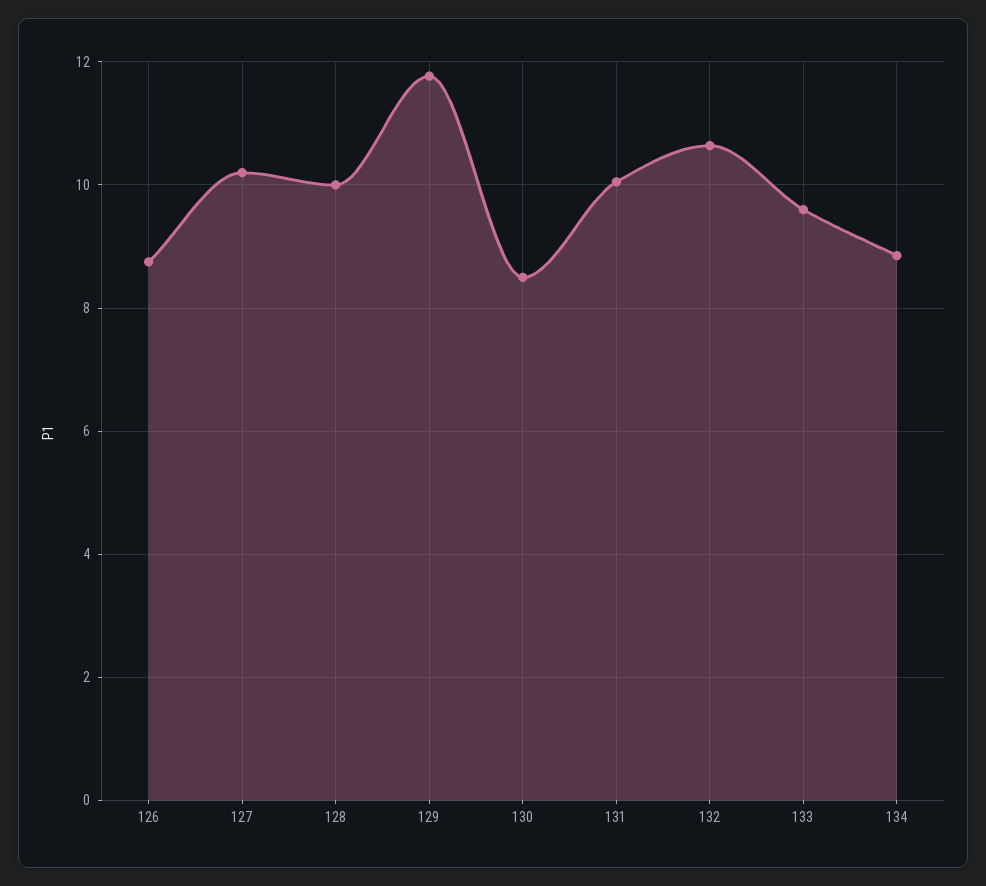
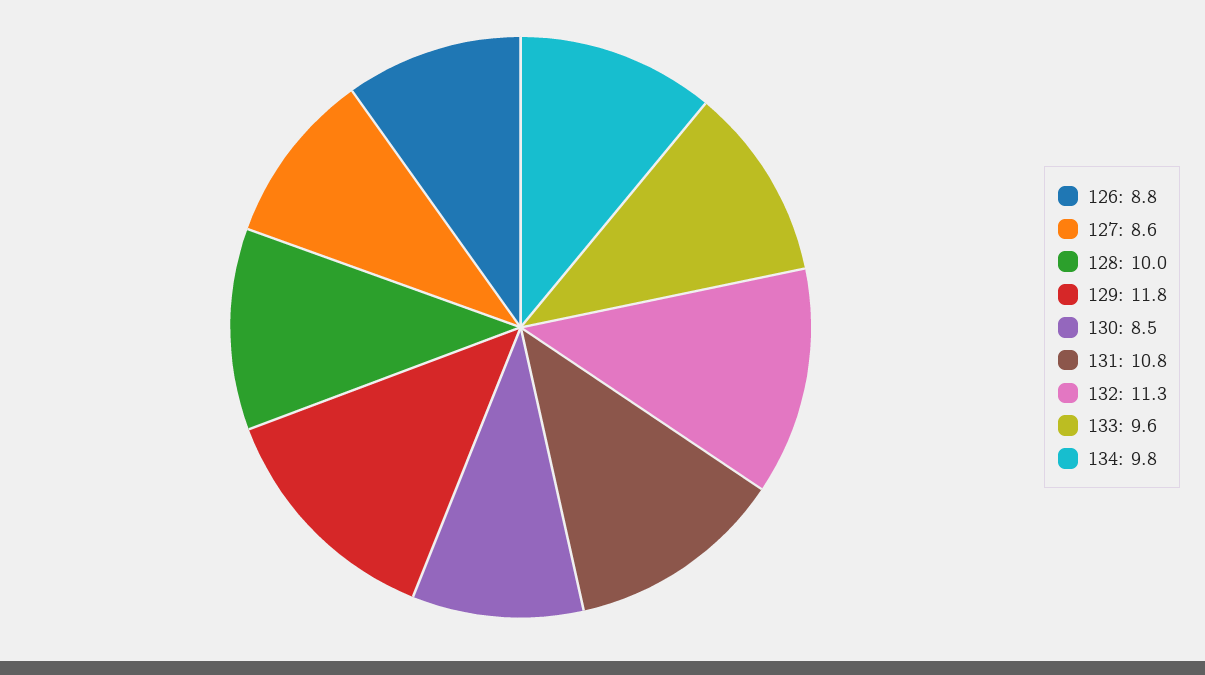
127: 10.2 -> 8.6
131: 10 -> 10.8
132: 10.6 -> 11.3
134: 8.8 -> 9.8

